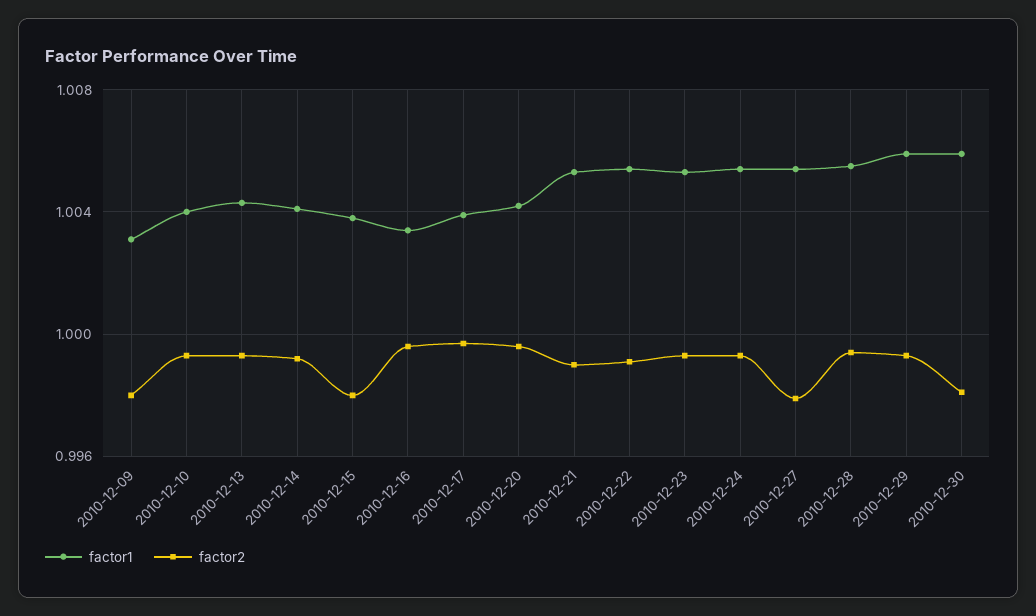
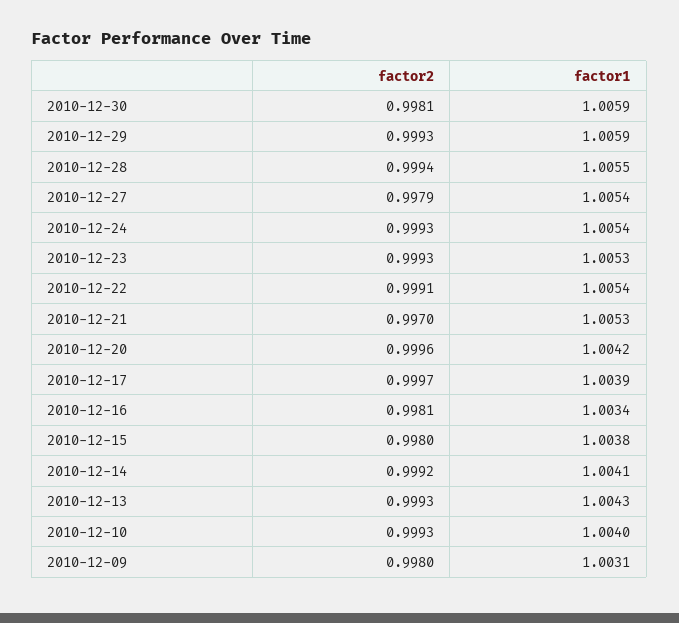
factor2, 2010-12-16: 0.9995 -> 0.9981
factor2, 2010-12-21: 0.999 -> 0.997

